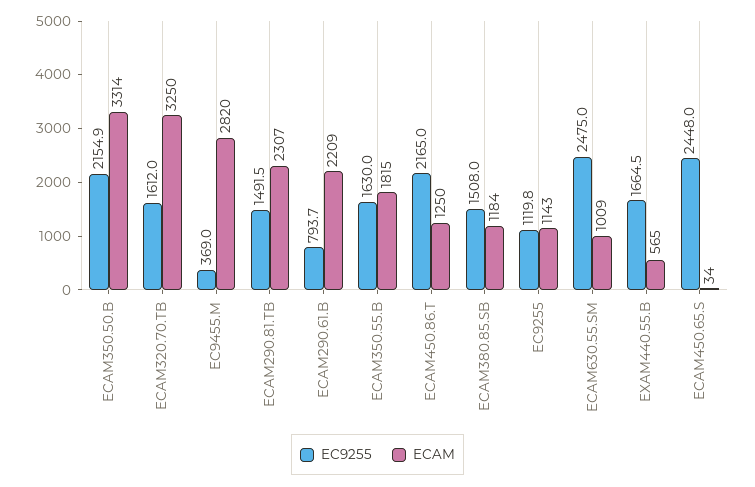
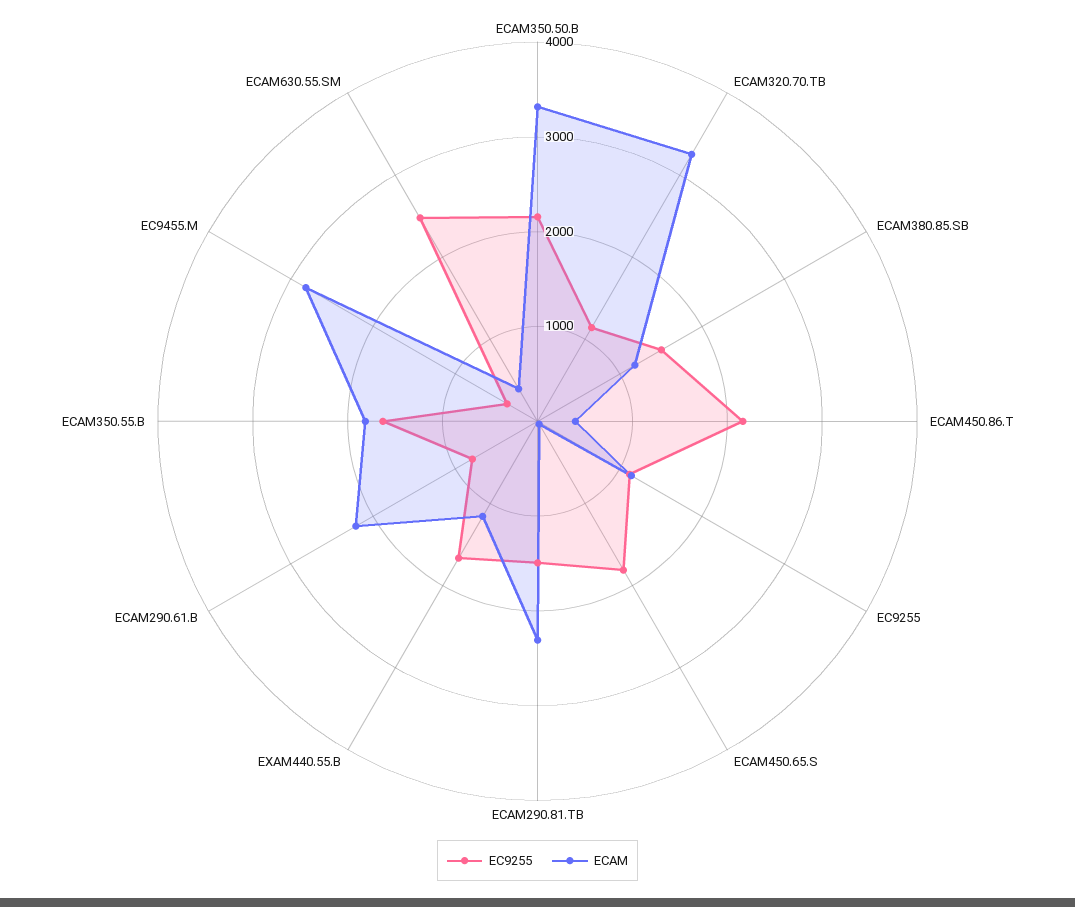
EC9255, ECAM320.70.TB: 1612 -> 1200
ECAM, ECAM450.86.T: 1250 -> 400
ECAM, ECAM630.55.SM: 1009 -> 400
ECAM, EXAM440.55.B: 565 -> 1200
EC9255, ECAM450.65.S: 2448 -> 1800

